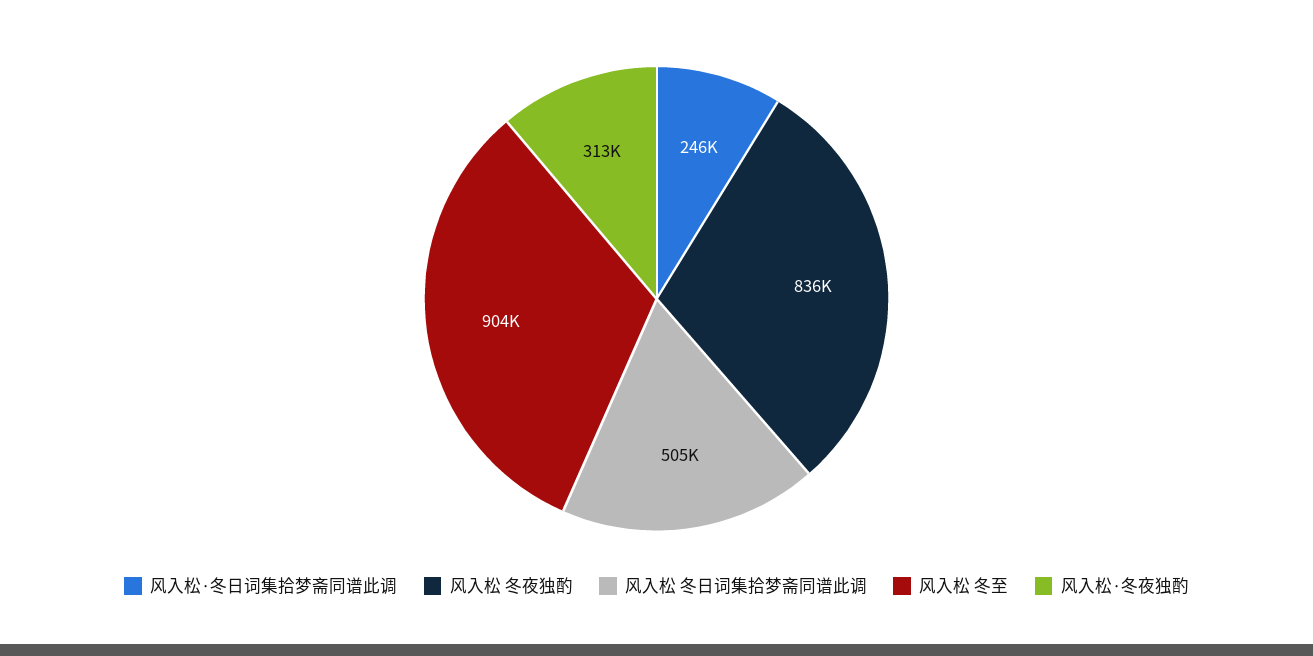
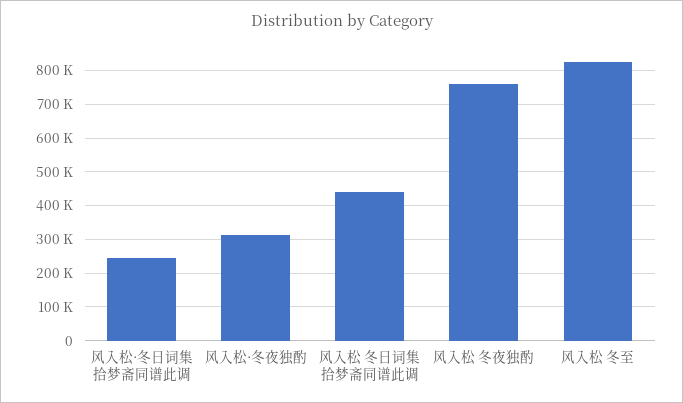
风入松 冬夜独酌: 836000 -> 760000
风入松 冬日词集拾梦斋同谱此调: 505000 -> 440000
风入松 冬至: 904000 -> 820000

